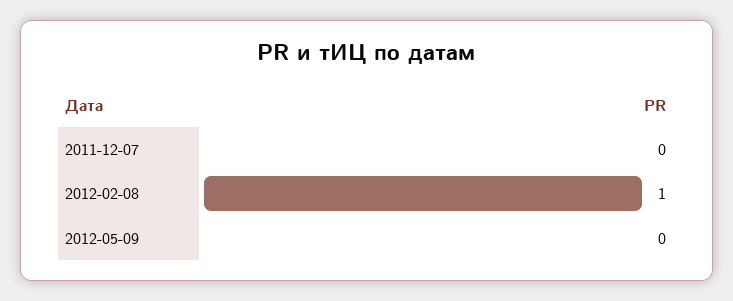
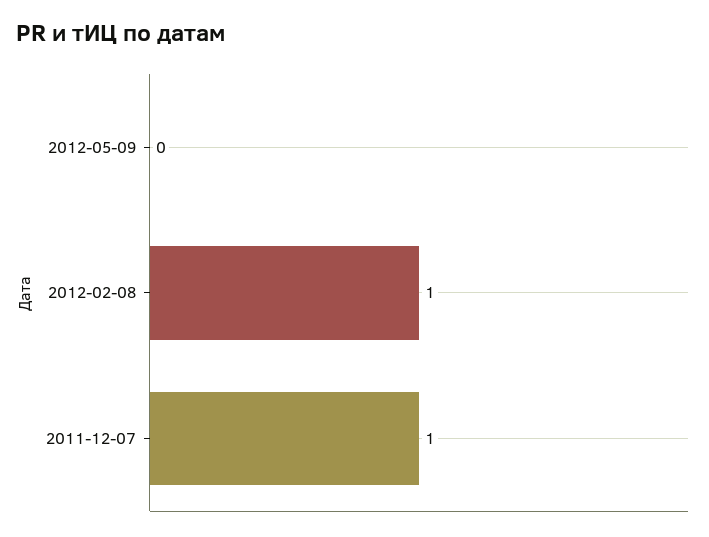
2011-12-07: 0 -> 1

